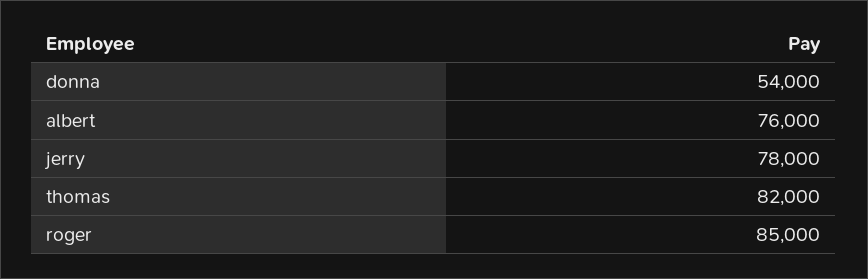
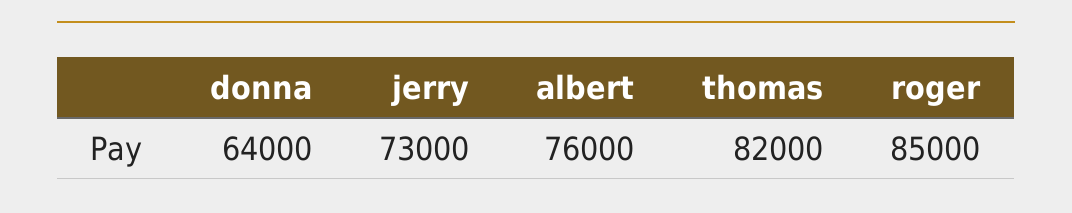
donna: 54000 -> 64000
jerry: 78000 -> 73000

